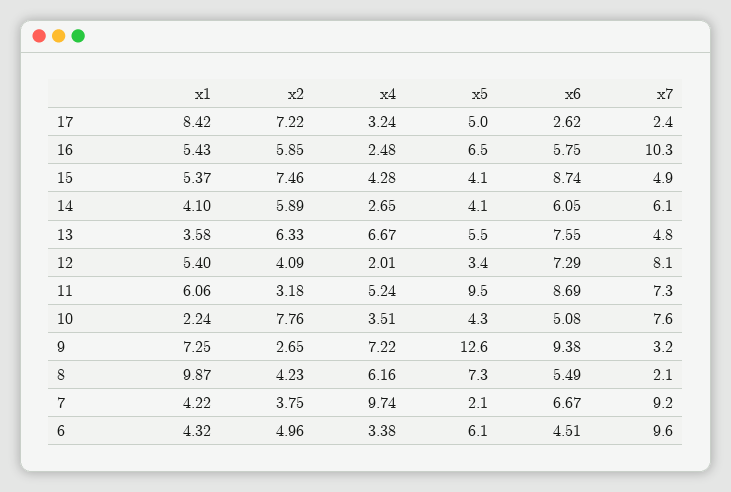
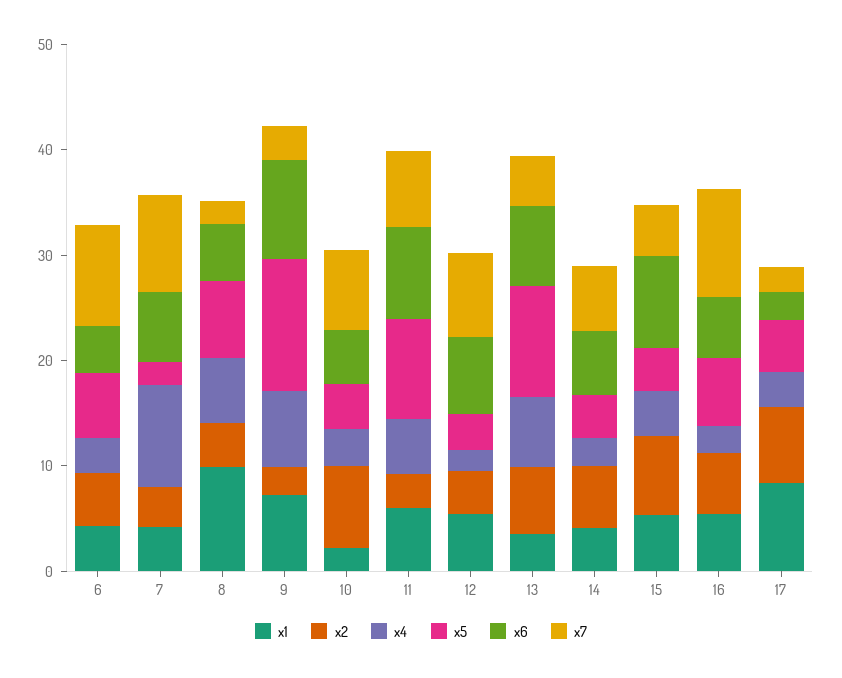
x5, 13: 5.5 -> 10

